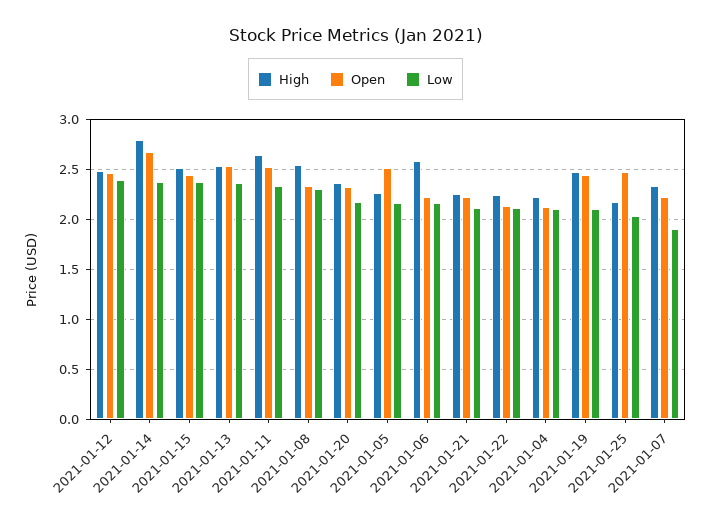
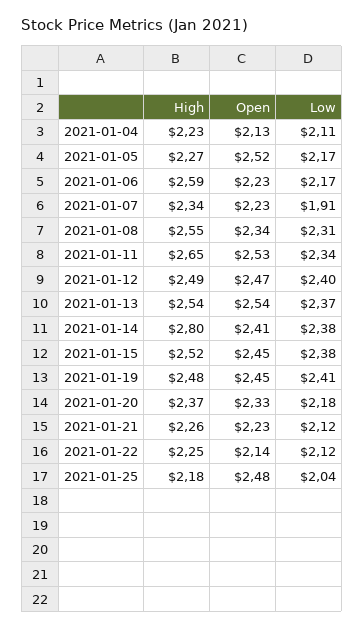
Open, 2021-01-14: 2.7 -> 2.41
Low, 2021-01-19: 2.1 -> 2.41

